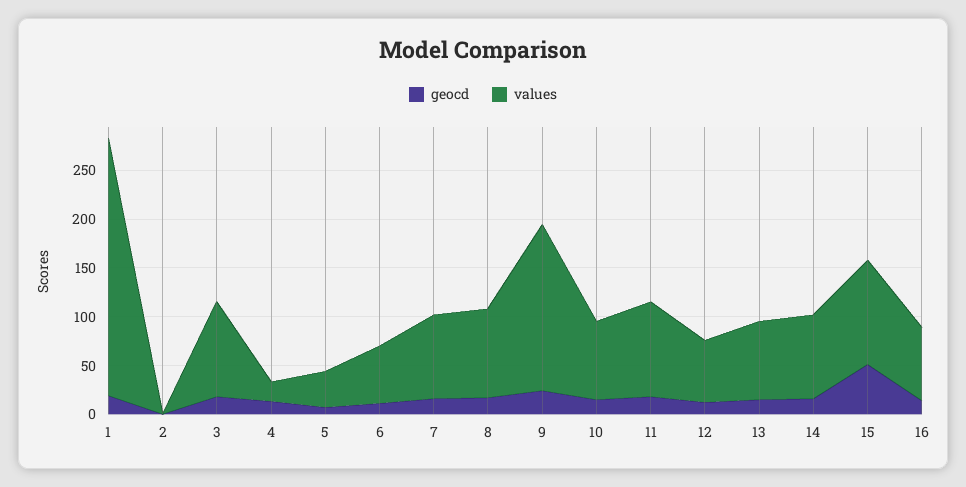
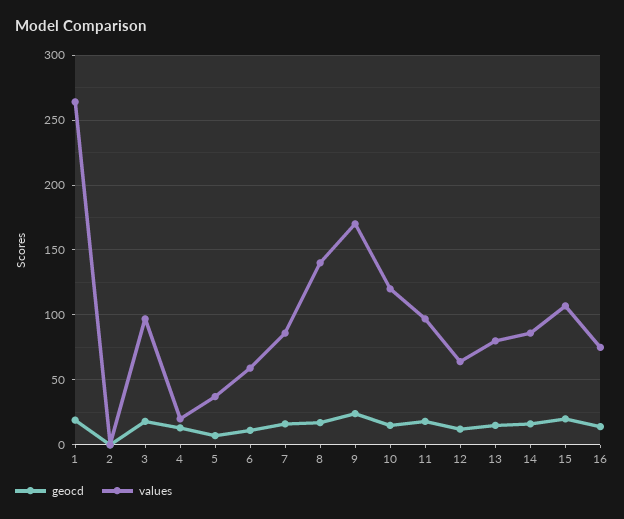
values, 8: 90 -> 140
values, 10: 80 -> 120
geocd, 15: 50 -> 20

